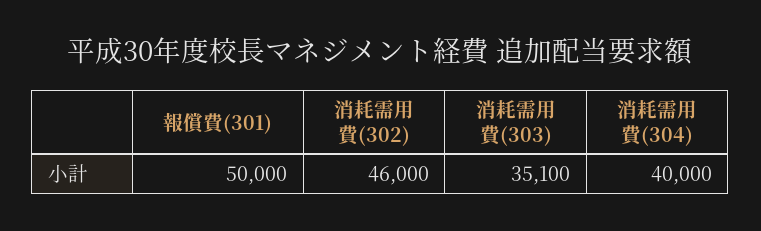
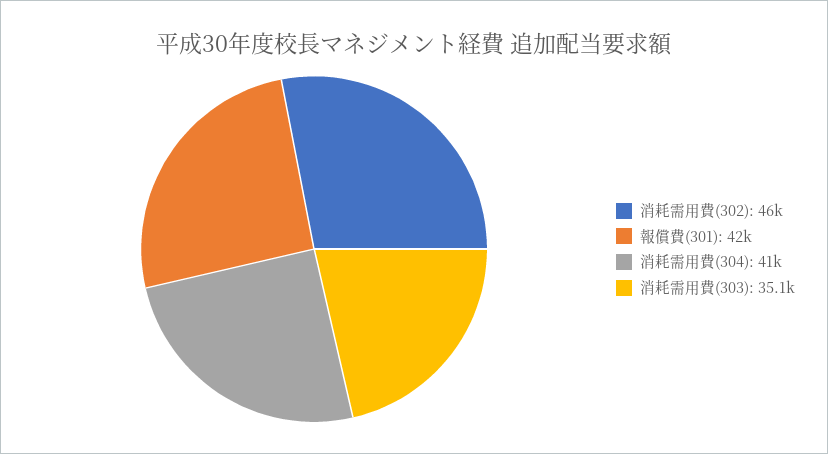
報償費(301): 50000 -> 42000
消耗需用費(304): 40000 -> 41000

